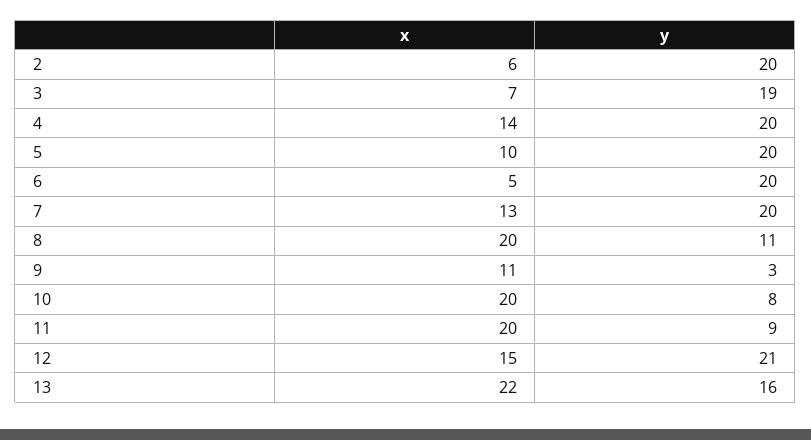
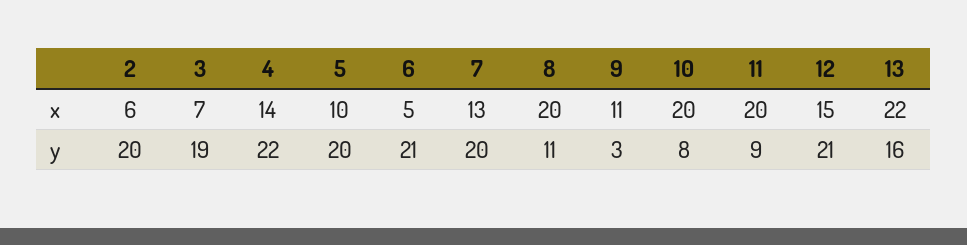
y, 4: 20 -> 22
y, 6: 20 -> 21

